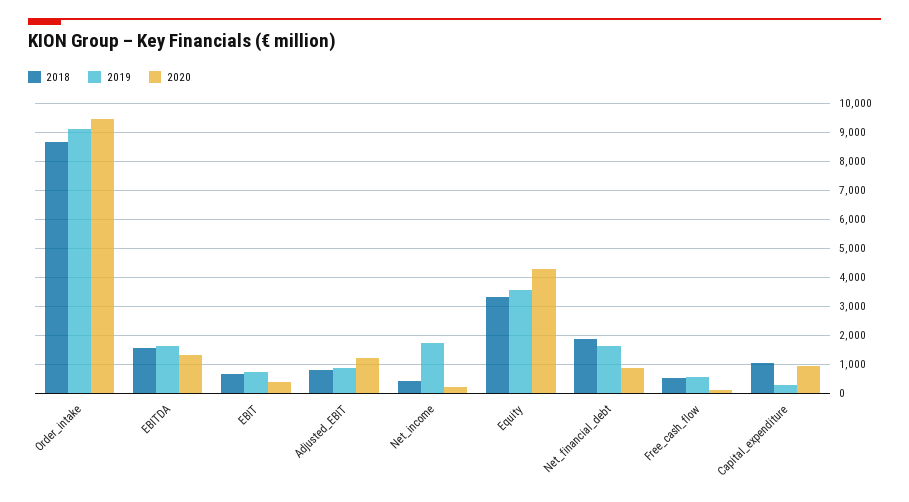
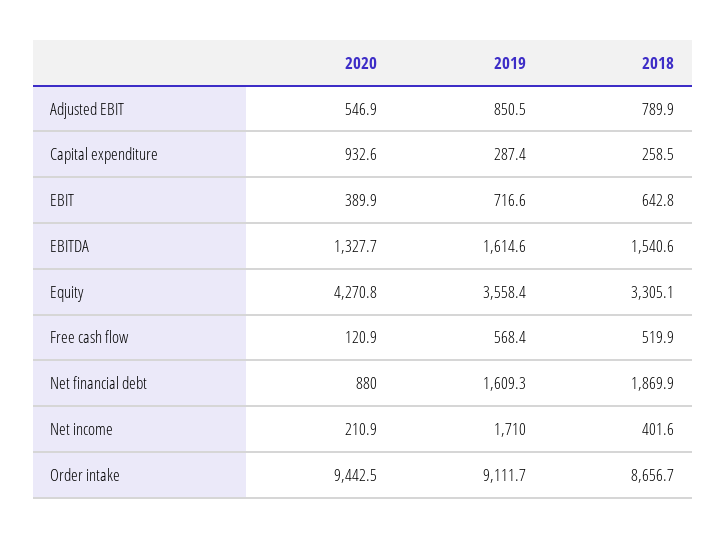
2020, Adjusted_EBIT: 1250 -> 546.9
2018, Capital_expenditure: 1000 -> 258.5

